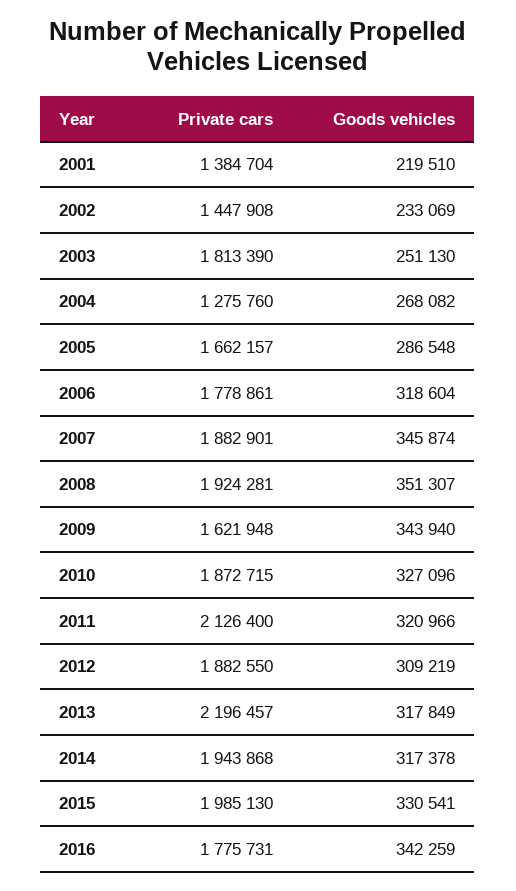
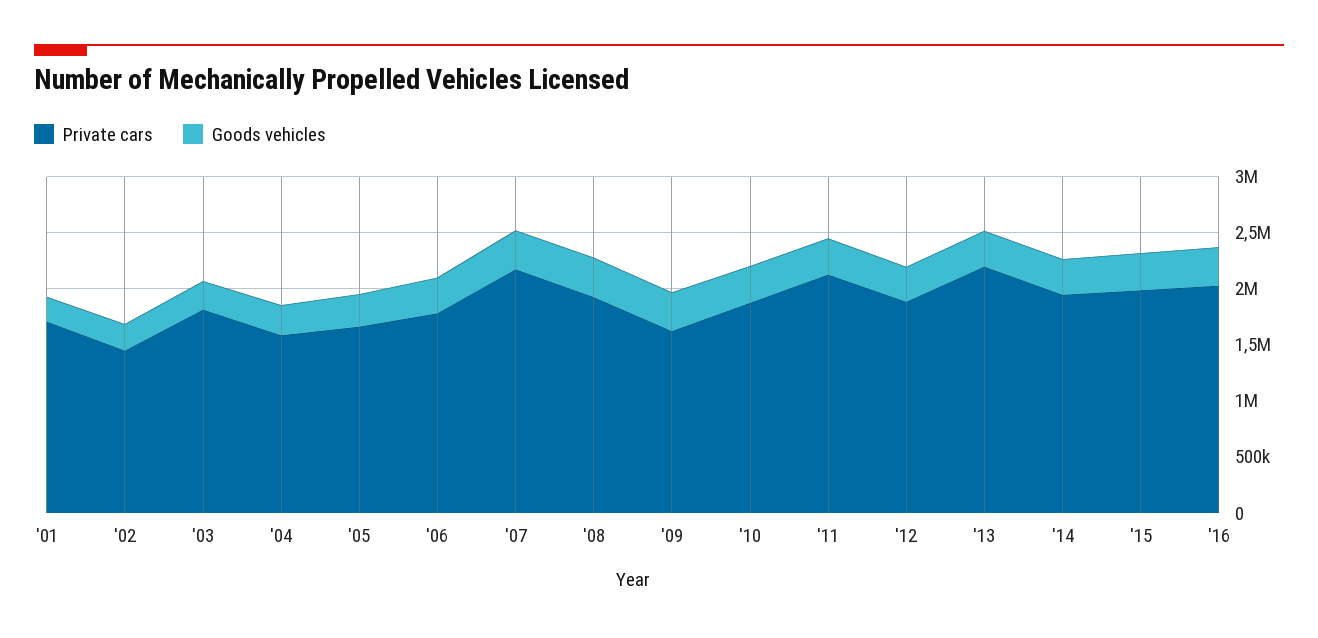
Private cars, 2001: 1384704 -> 1700000
Private cars, 2004: 1275760 -> 1600000
Private cars, 2007: 1882901 -> 2200000
Private cars, 2016: 1775731 -> 2000000

